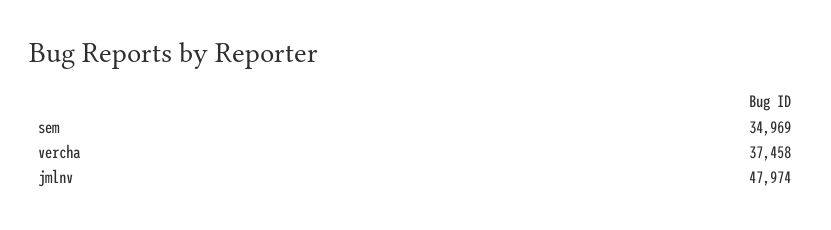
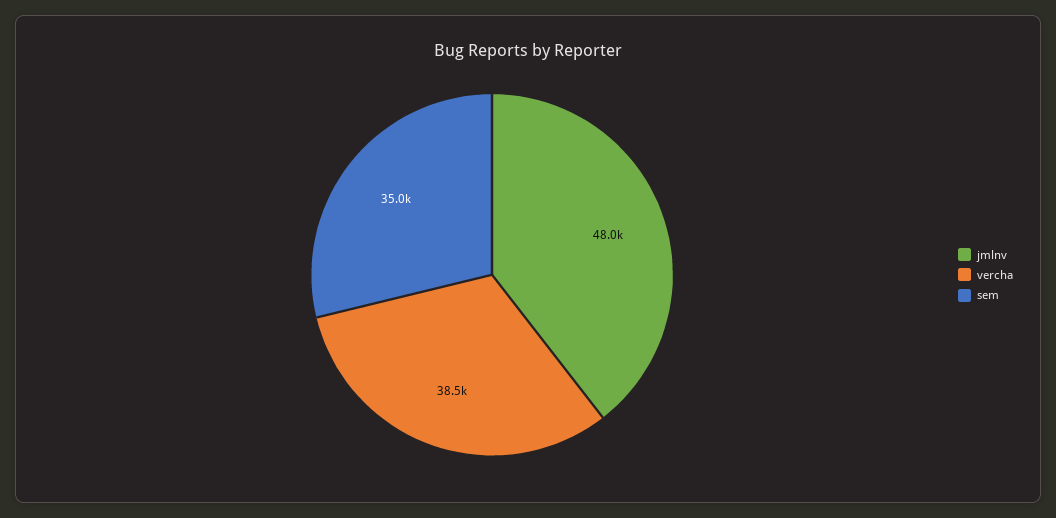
vercha: 37458 -> 38500

